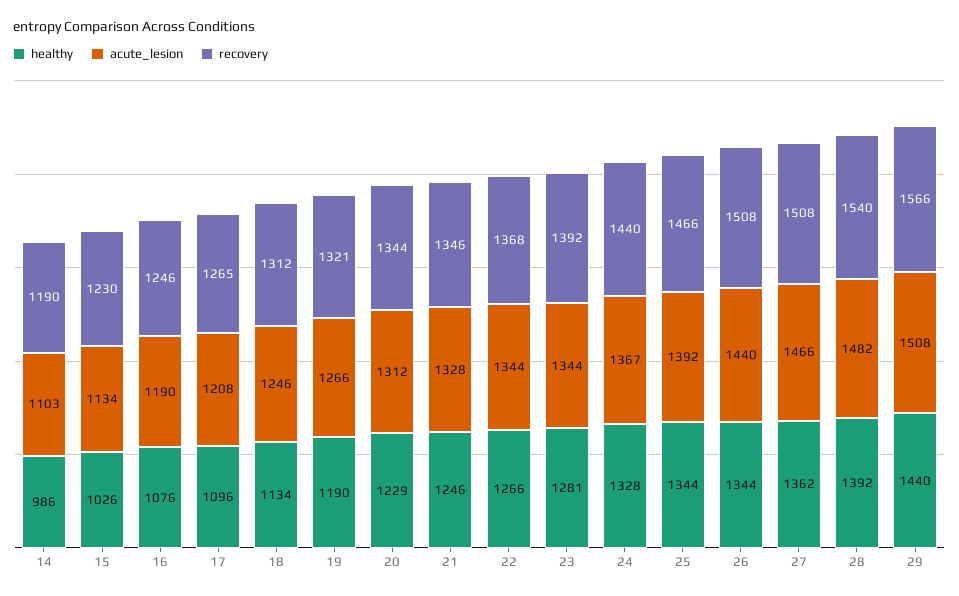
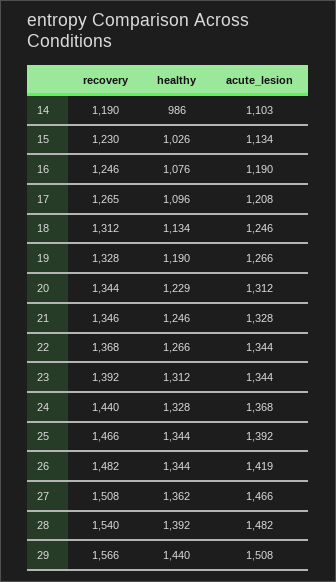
recovery, 19: 1321 -> 1328
healthy, 23: 1281 -> 1312
acute_lesion, 24: 1367 -> 1368
acute_lesion, 26: 1440 -> 1419
recovery, 26: 1508 -> 1482

